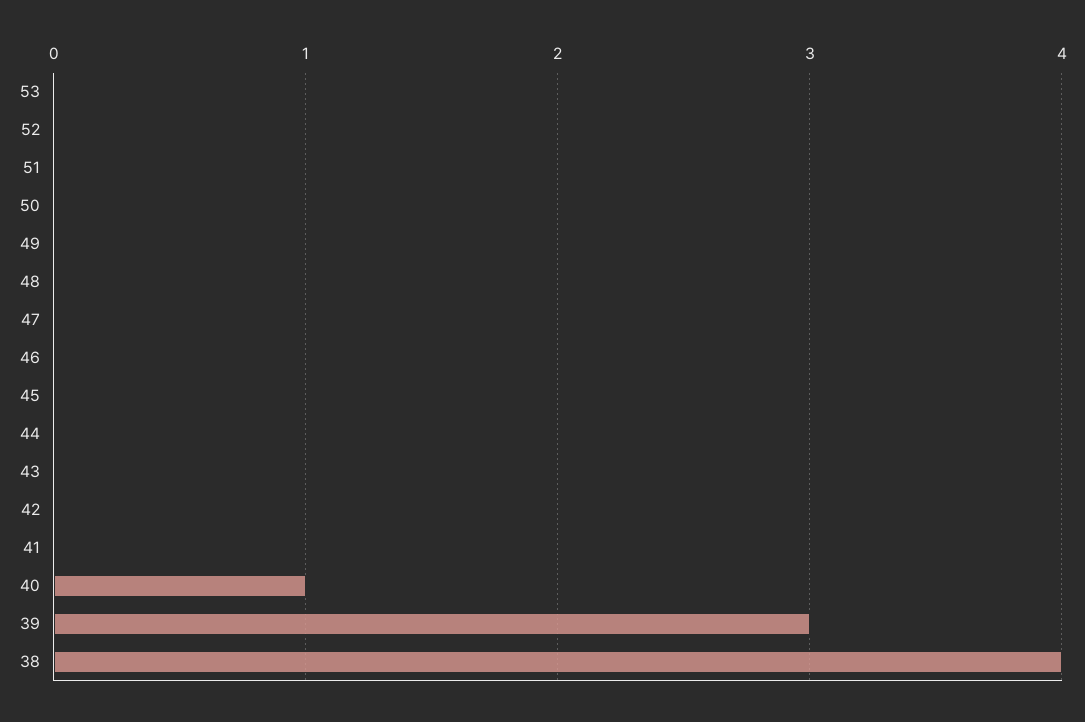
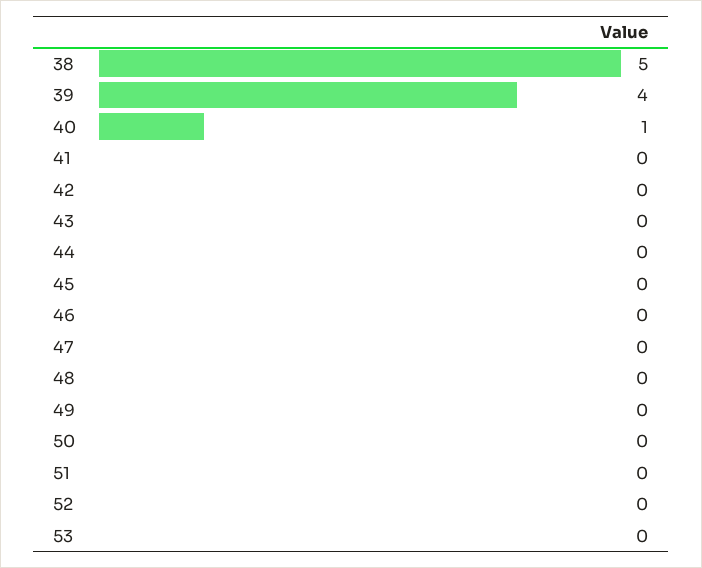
39: 3 -> 4
38: 4 -> 5

